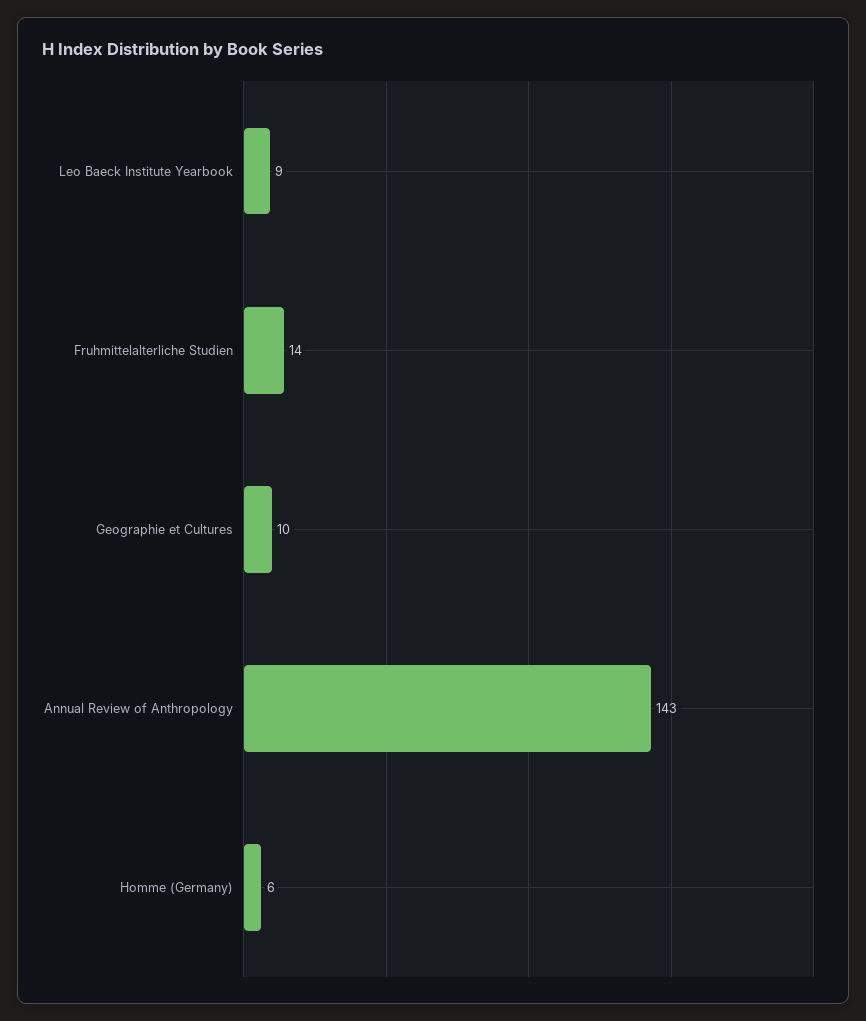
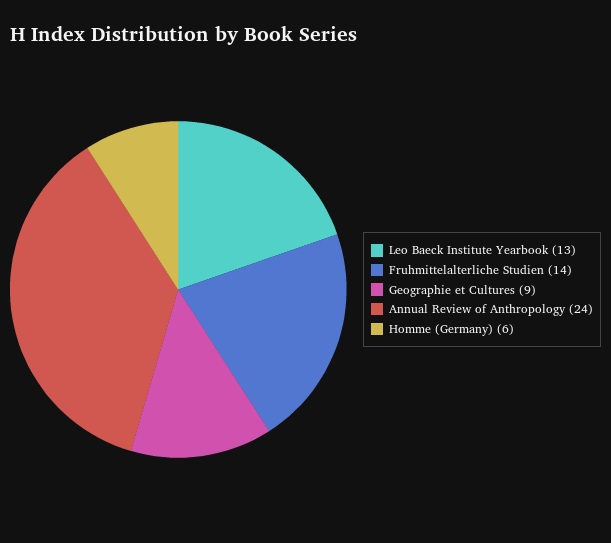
Leo Baeck Institute Yearbook: 9 -> 13
Geographie et Cultures: 10 -> 9
Annual Review of Anthropology: 143 -> 24

